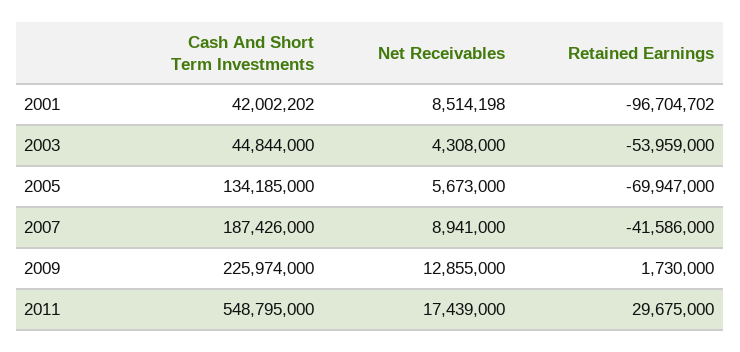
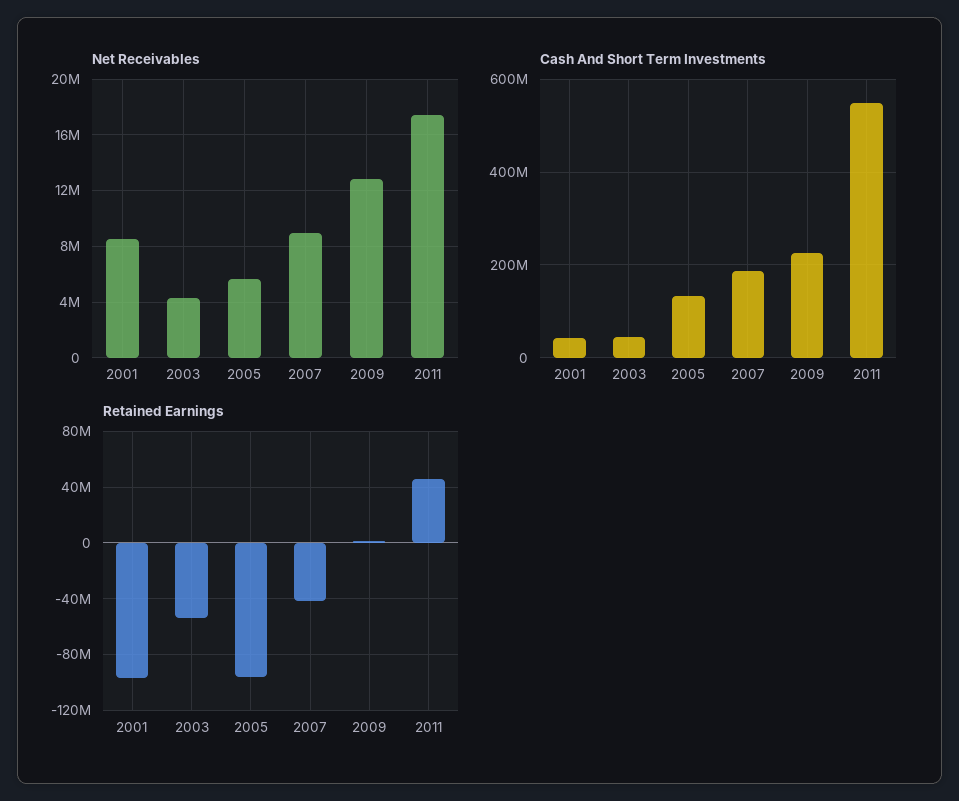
Retained Earnings, 2005: -69947000 -> -95000000
Retained Earnings, 2011: 29675000 -> 45000000

